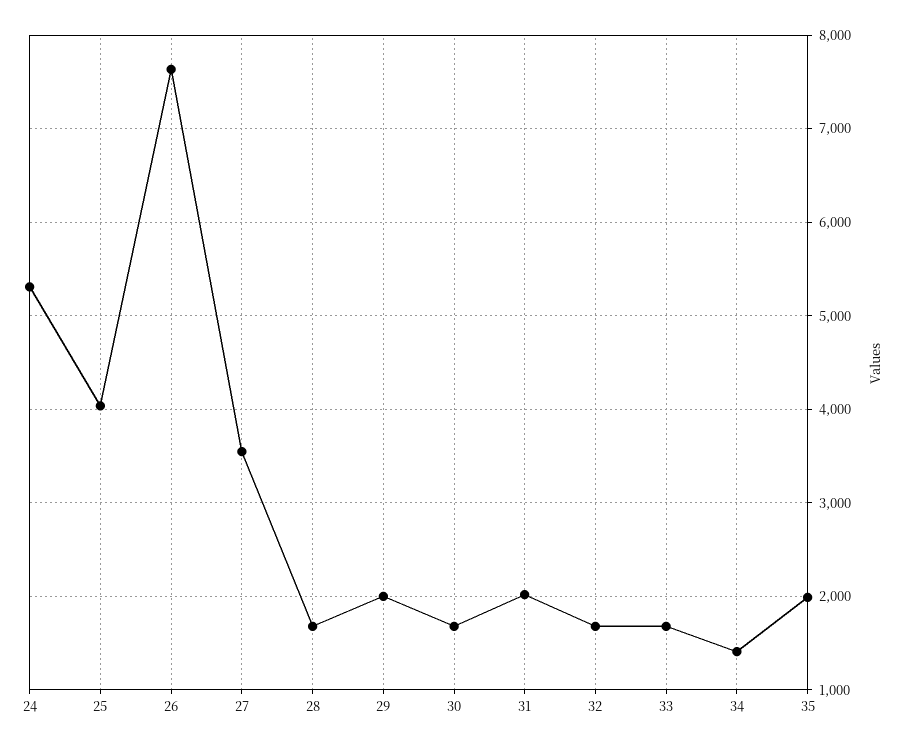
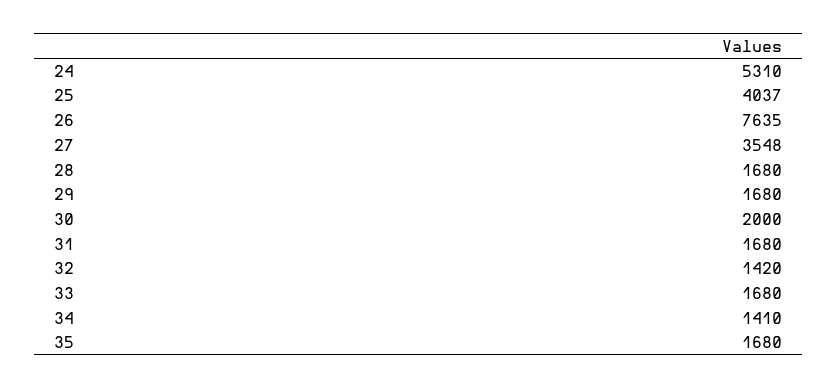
29: 2000 -> 1680
30: 1700 -> 2000
31: 2000 -> 1680
32: 1700 -> 1420
35: 2000 -> 1680

